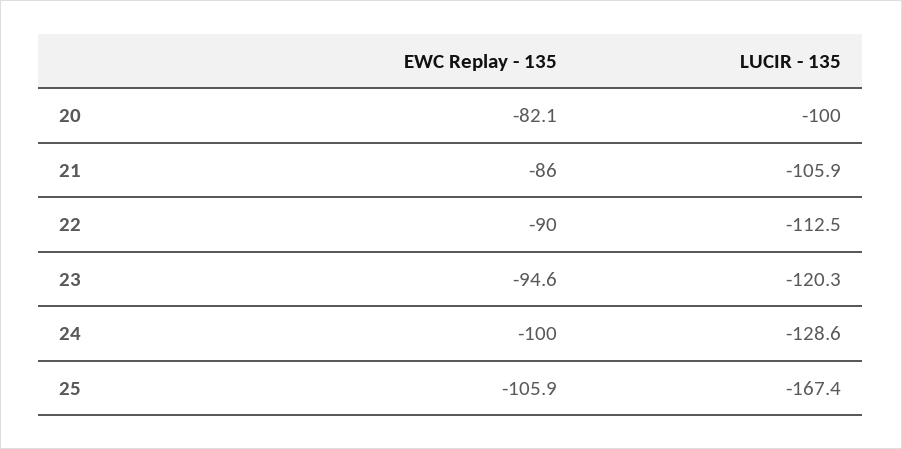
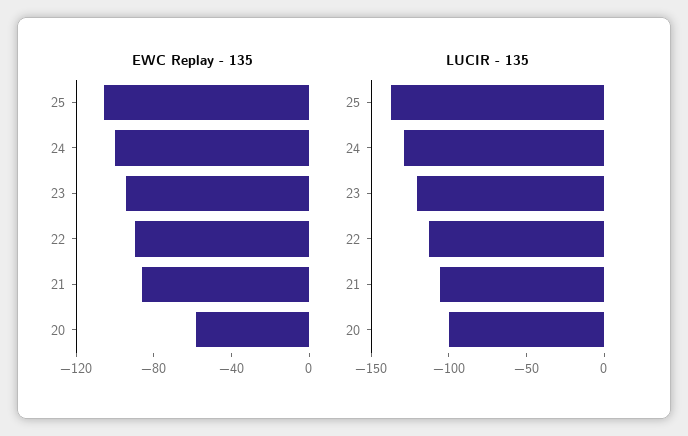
EWC Replay - 135, 20: -82.1 -> -60
LUCIR - 135, 25: -167.4 -> -140

